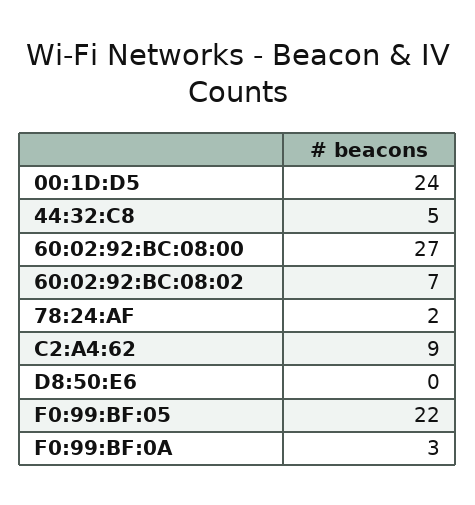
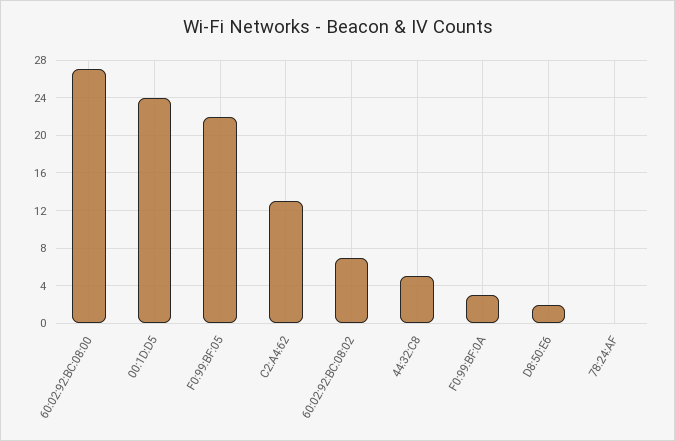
78:24:AF: 2 -> 0
C2:A4:62: 9 -> 13
D8:50:E6: 0 -> 2

